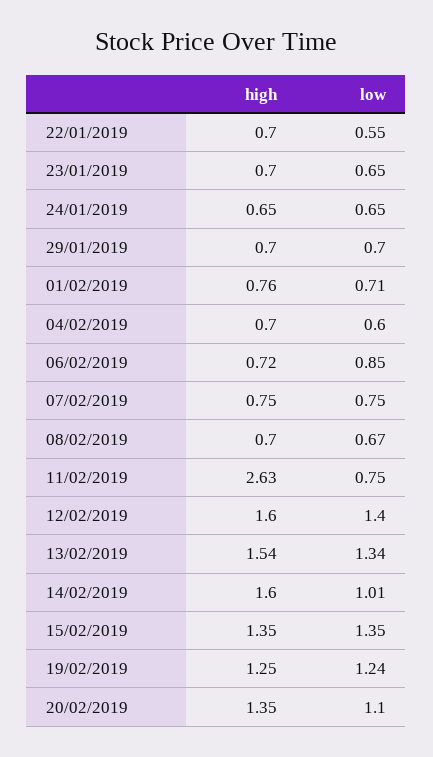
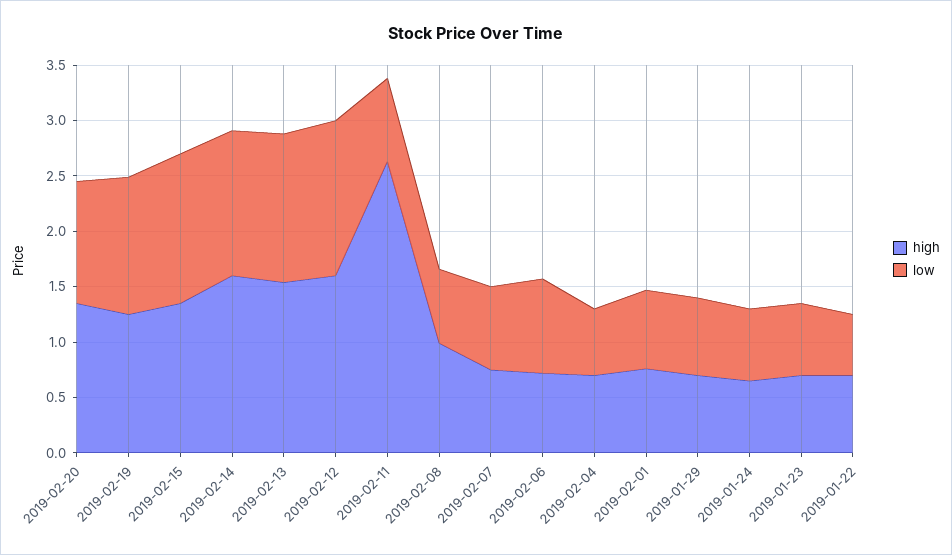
high, 08/02/2019: 0.7 -> 1
low, 14/02/2019: 1.01 -> 1.3

